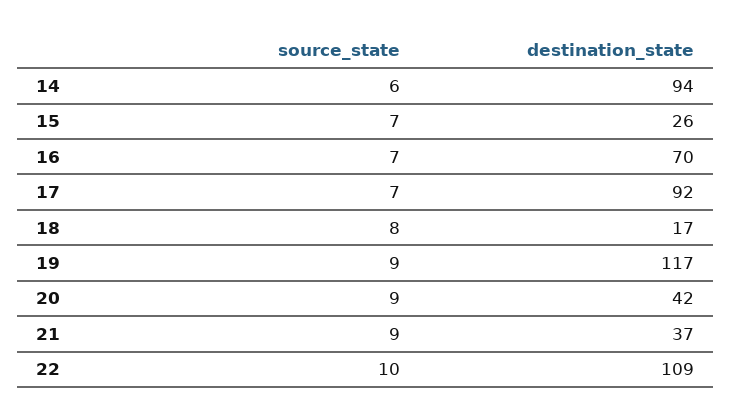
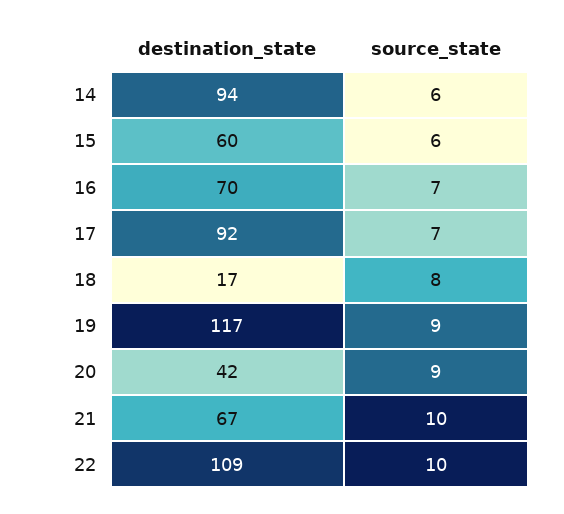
source_state, 15: 7 -> 6
destination_state, 15: 26 -> 60
source_state, 21: 9 -> 10
destination_state, 21: 37 -> 67

